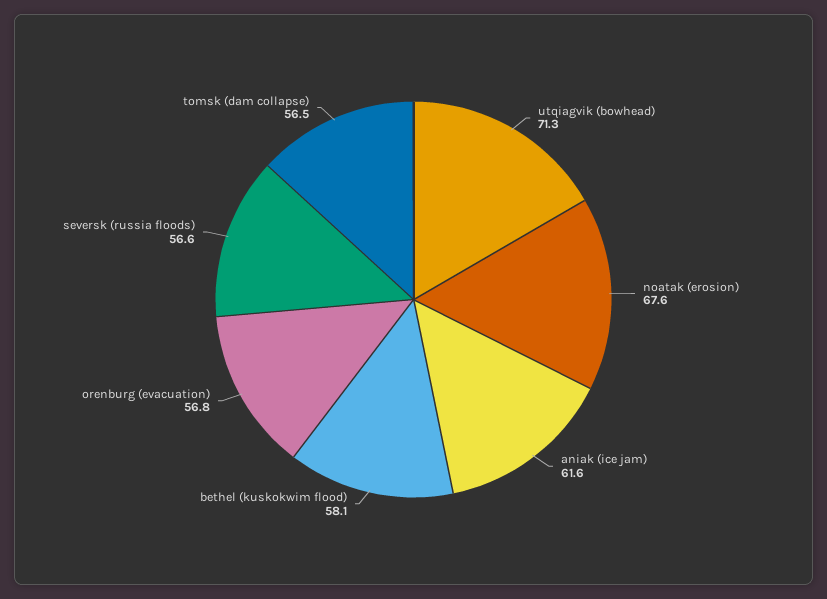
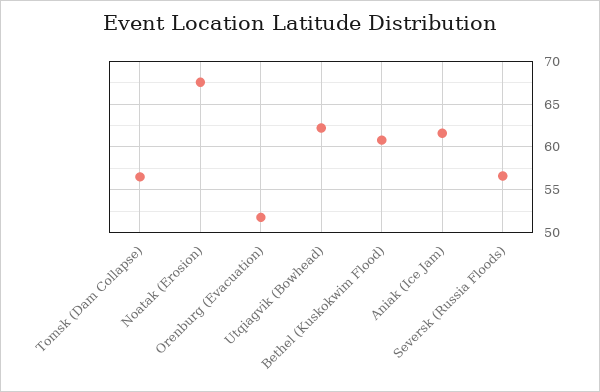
utqiagvik (bowhead): 71.3 -> 62
bethel (kuskokwim flood): 58.1 -> 61
orenburg (evacuation): 56.8 -> 52

